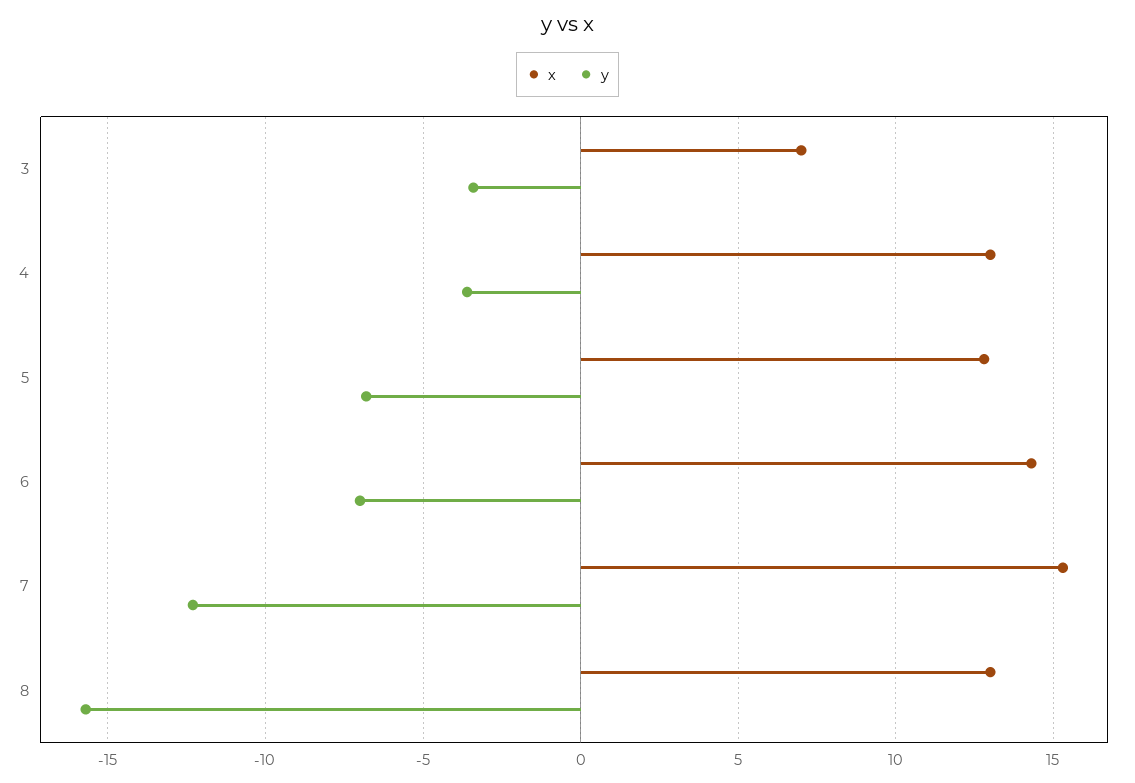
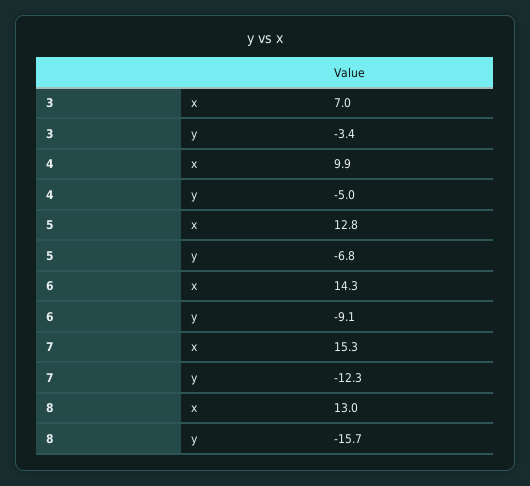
x, 4: 13 -> 9.9
y, 4: -3.5 -> -5
y, 6: -7 -> -9.1

